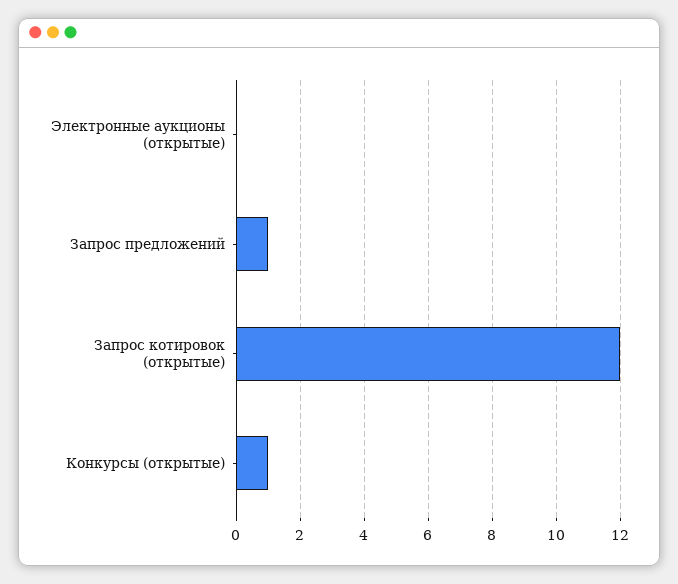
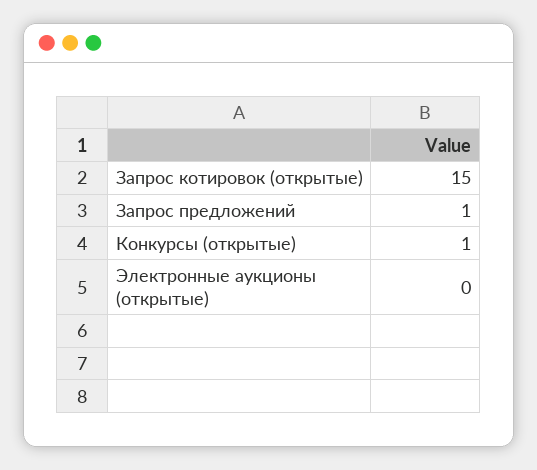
Запрос котировок (открытые): 12 -> 15

